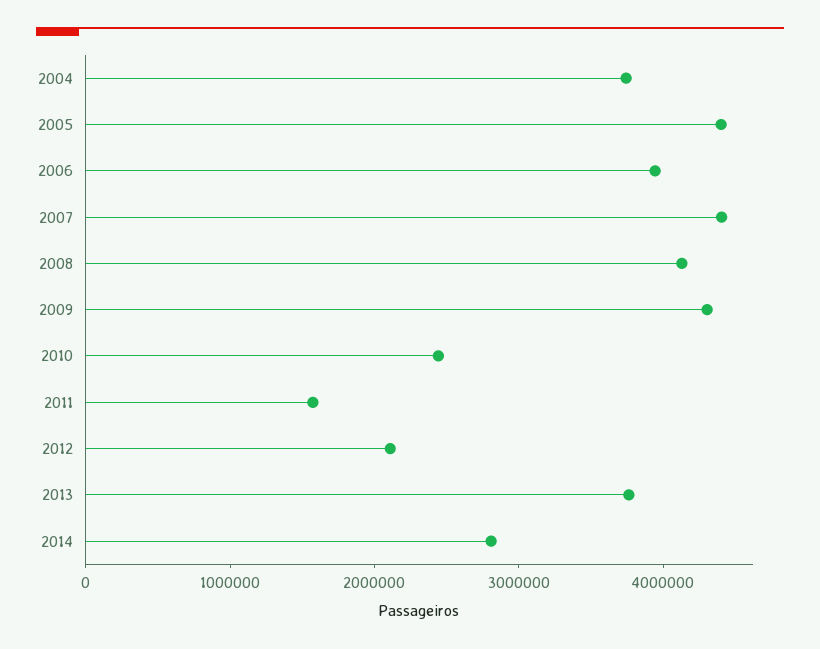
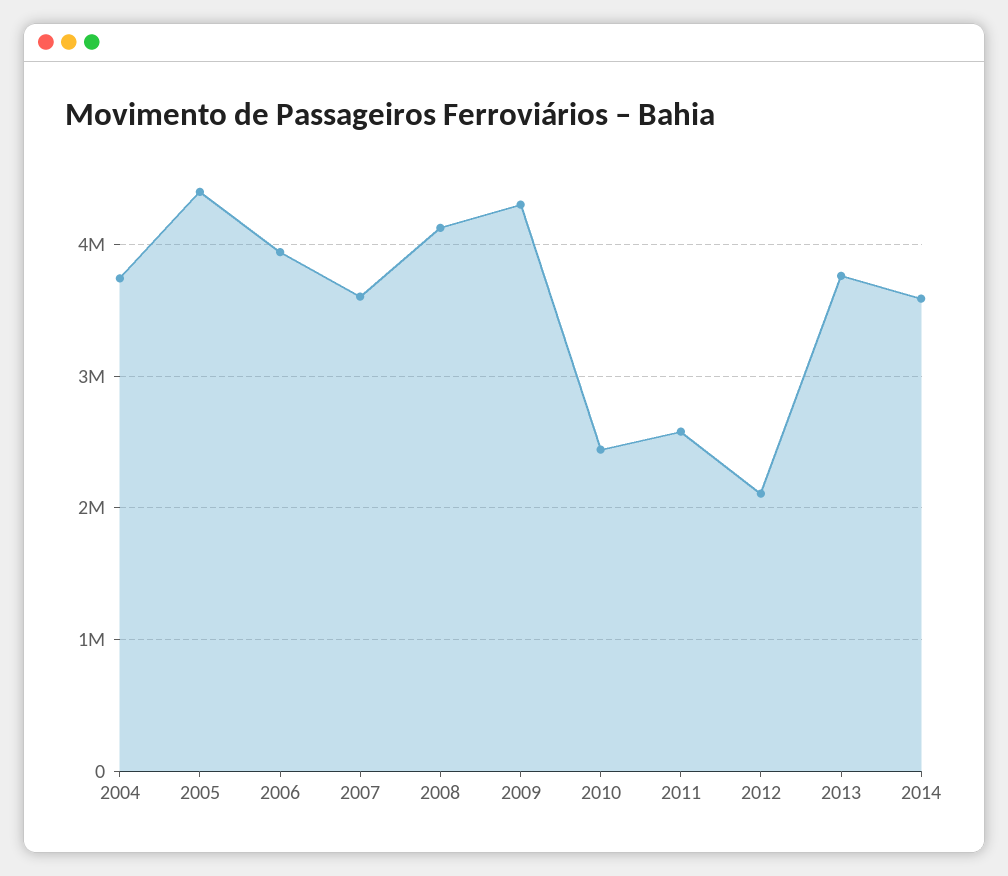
2007: 4400000 -> 3600000
2011: 1600000 -> 2600000
2014: 2800000 -> 3600000

